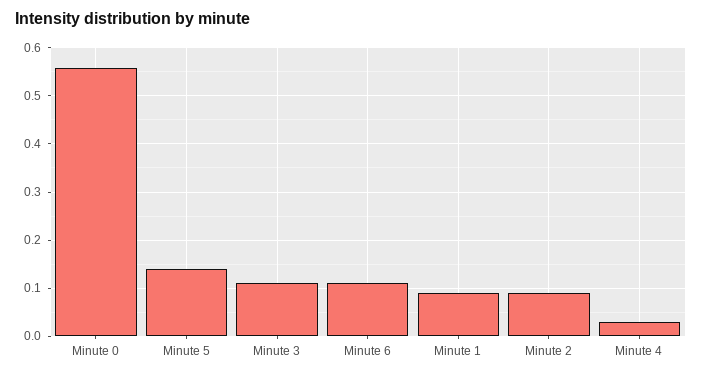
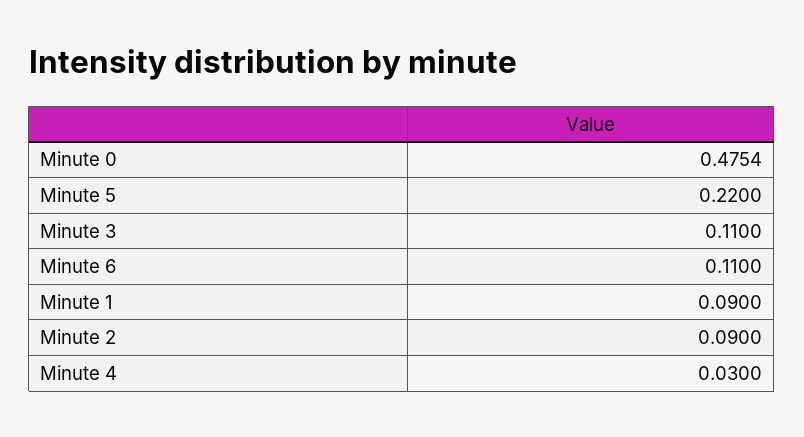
Minute 0: 0.56 -> 0.4754
Minute 5: 0.14 -> 0.22

